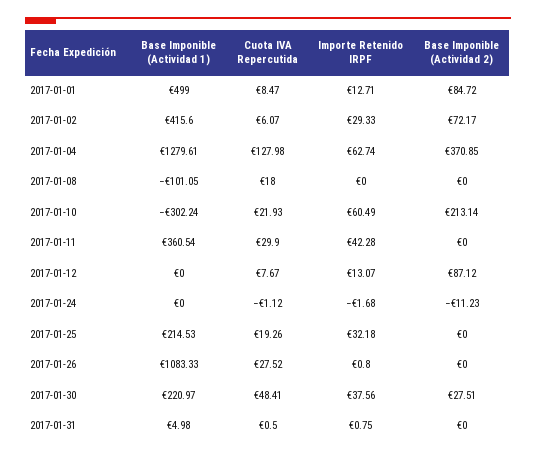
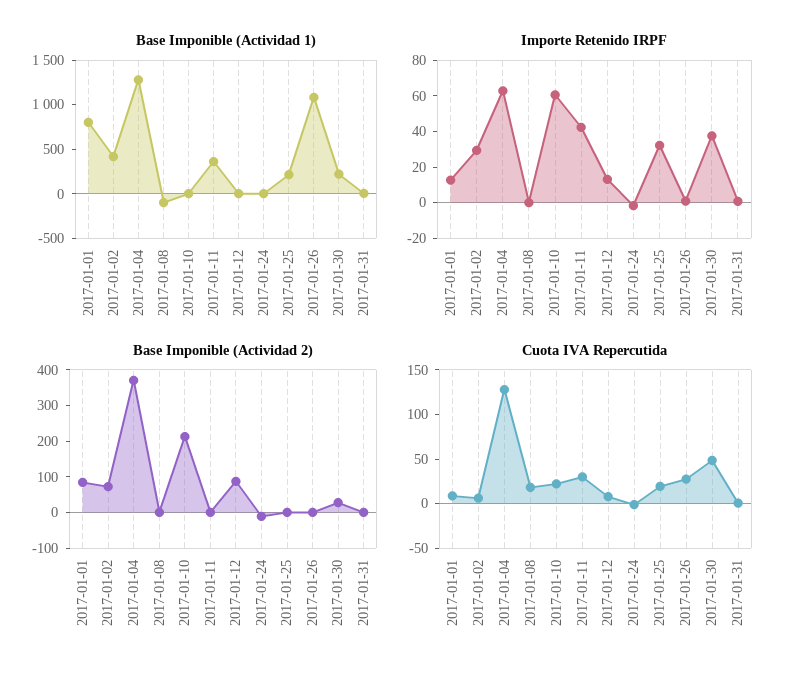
Base Imponible (Actividad 1), 2017-01-01: 499 -> 800
Base Imponible (Actividad 1), 2017-01-10: -302.24 -> 0

